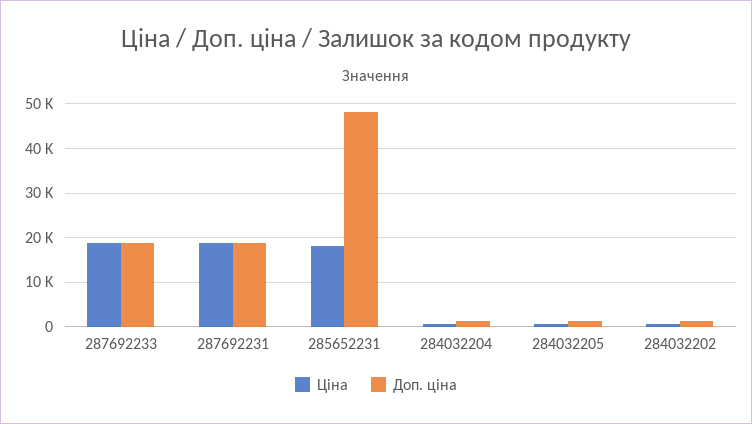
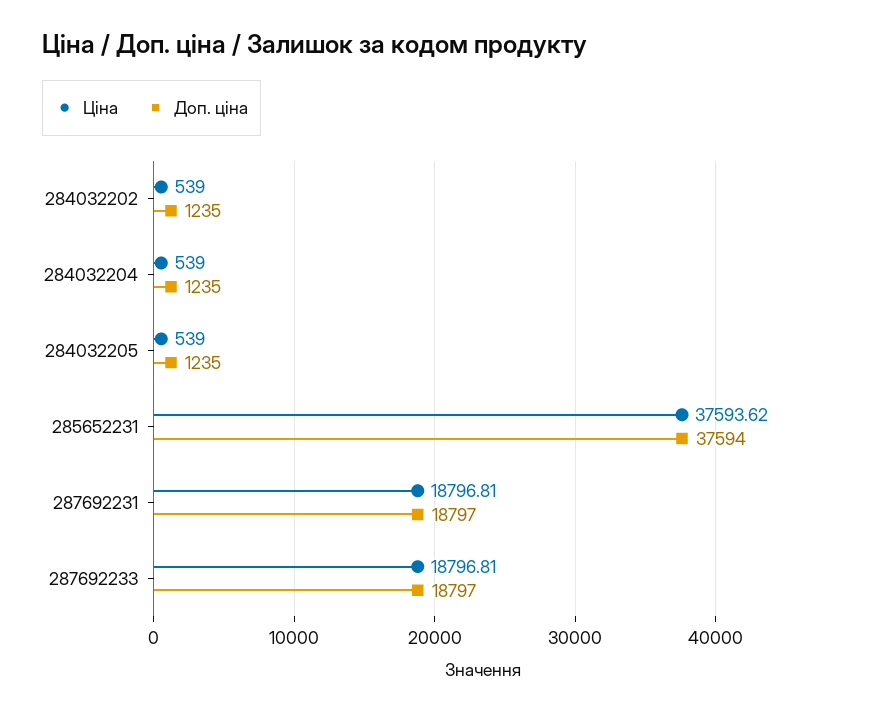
Ціна, 285652231: 18000 -> 37593.62
Доп. ціна, 285652231: 48000 -> 37594

